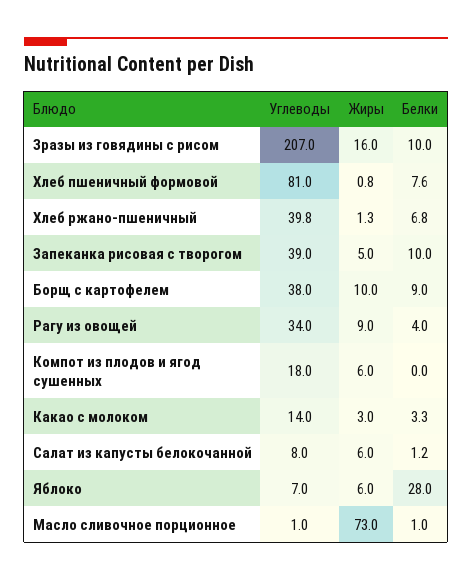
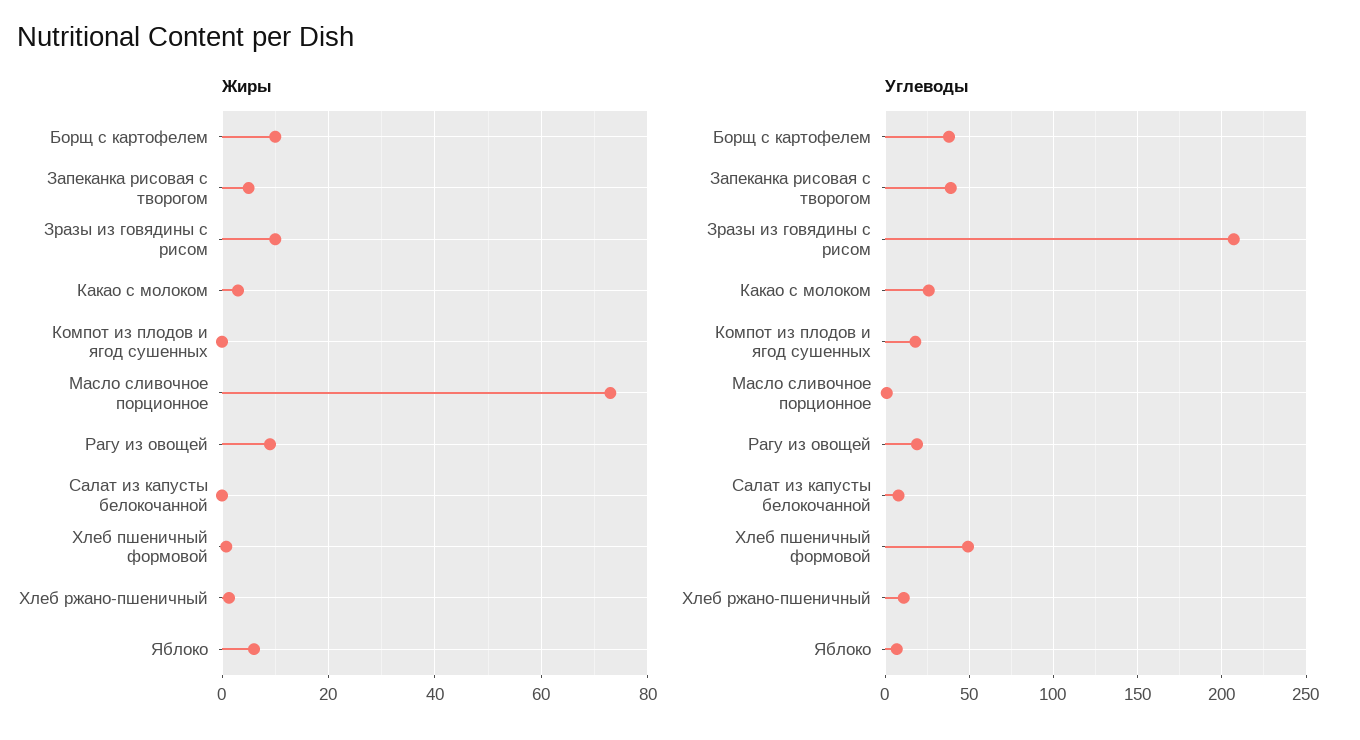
Жиры, Зразы из говядины с рисом: 16 -> 10
Белки, Зразы из говядины с рисом: 10 -> none
Углеводы, Хлеб пшеничный формовой: 81 -> 50
Белки, Хлеб пшеничный формовой: 7.6 -> none
Углеводы, Хлеб ржано-пшеничный: 39.8 -> 10
Белки, Хлеб ржано-пшеничный: 6.8 -> none
Белки, Запеканка рисовая с творогом: 10 -> none
Белки, Борщ с картофелем: 9 -> none
Углеводы, Рагу из овощей: 34 -> 20
Белки, Рагу из овощей: 4 -> none
Жиры, Компот из плодов и ягод сушенных: 6 -> 0
Белки, Компот из плодов и ягод сушенных: 0 -> none
Углеводы, Какао с молоком: 14 -> 25
Белки, Какао с молоком: 3.3 -> none
Жиры, Салат из капусты белокочанной: 6 -> 0
Белки, Салат из капусты белокочанной: 1.2 -> none
Белки, Яблоко: 28 -> none
Белки, Масло сливочное порционное: 1 -> none

